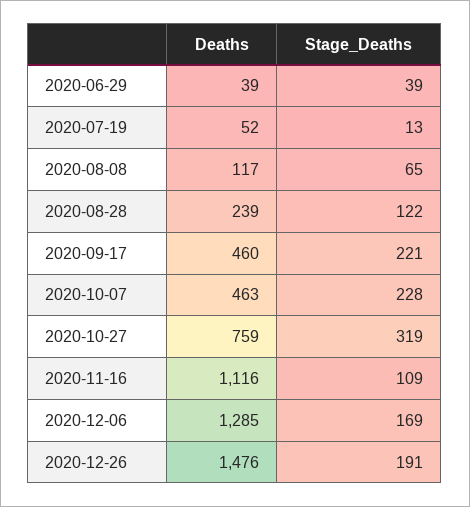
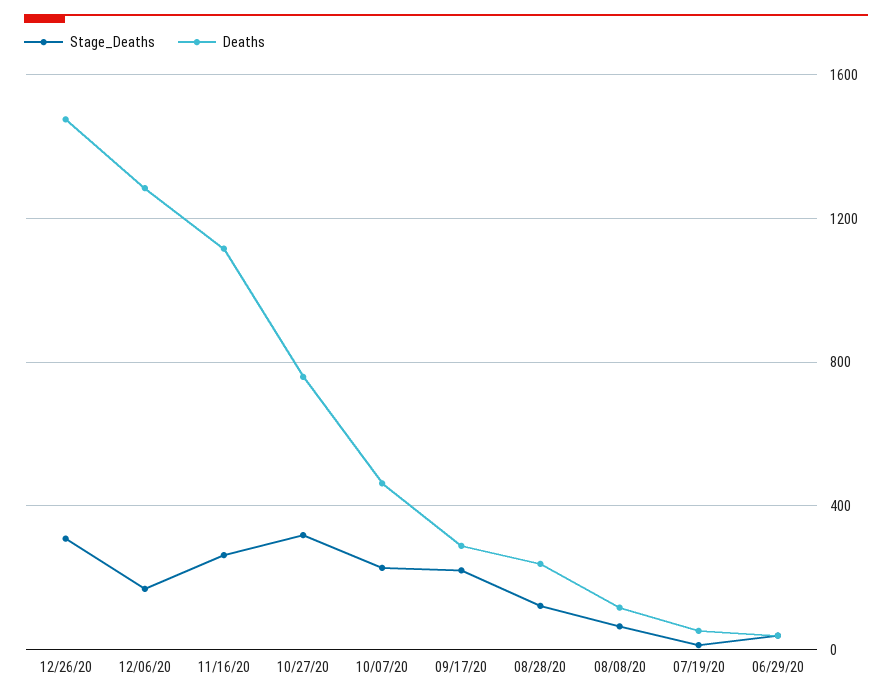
Deaths, 2020-09-17: 460 -> 300
Stage_Deaths, 2020-11-16: 109 -> 250
Stage_Deaths, 2020-12-26: 191 -> 300

